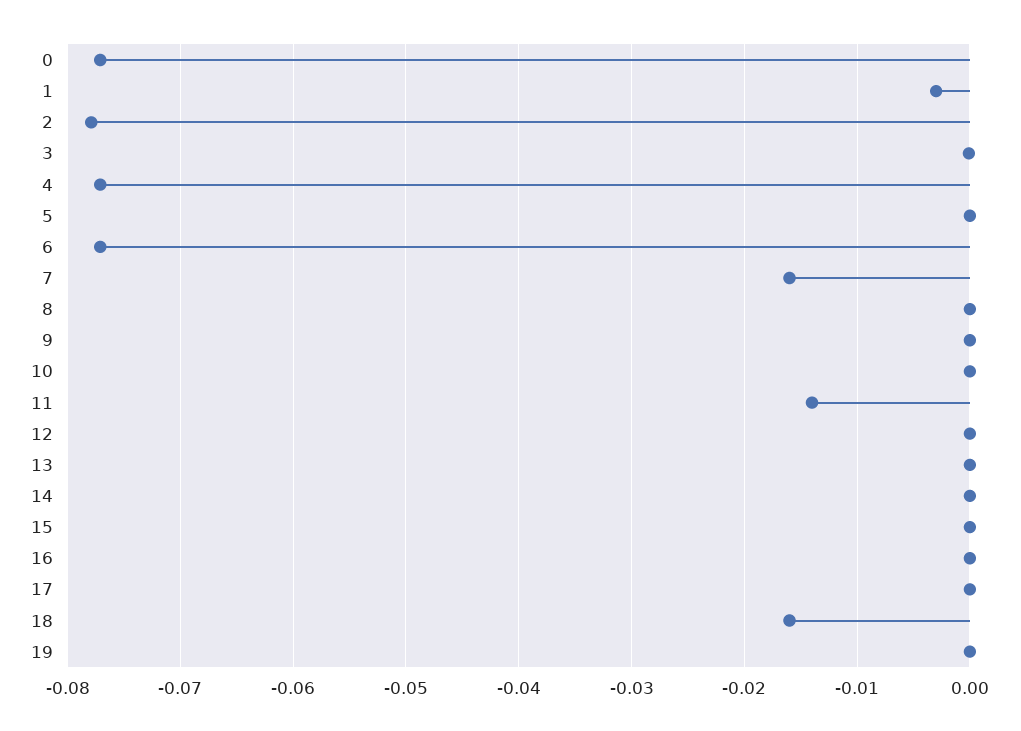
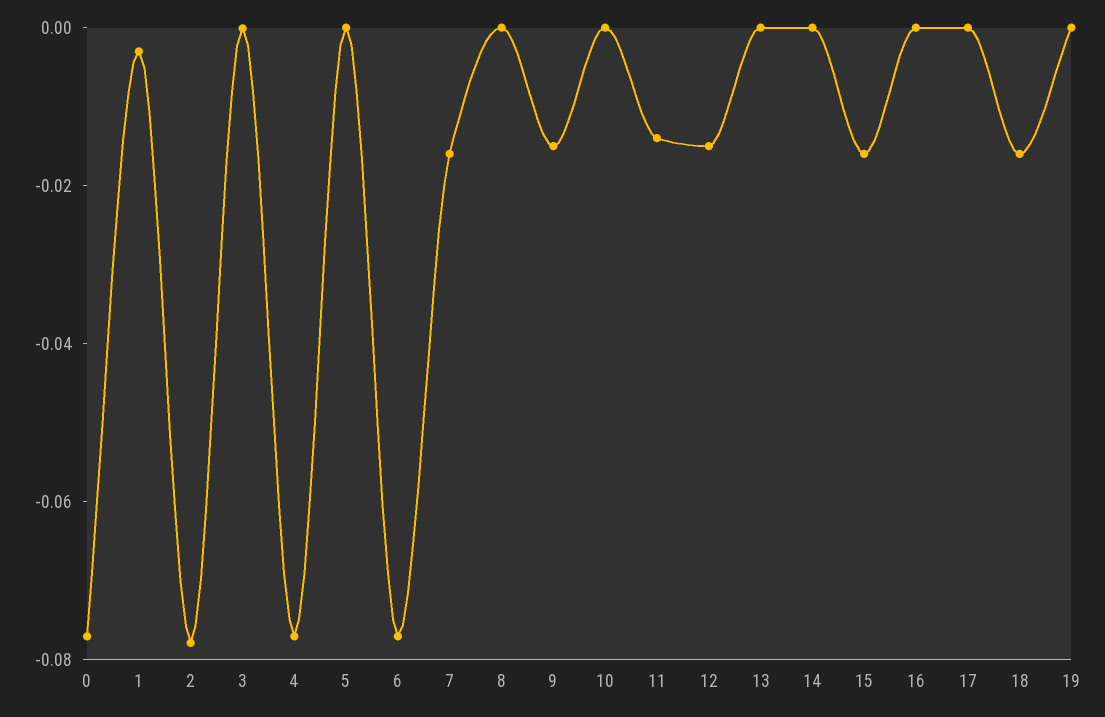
9: 0 -> -0.015
12: 0 -> -0.015
15: 0 -> -0.015

